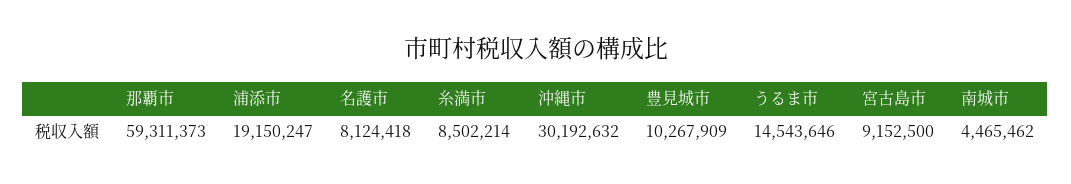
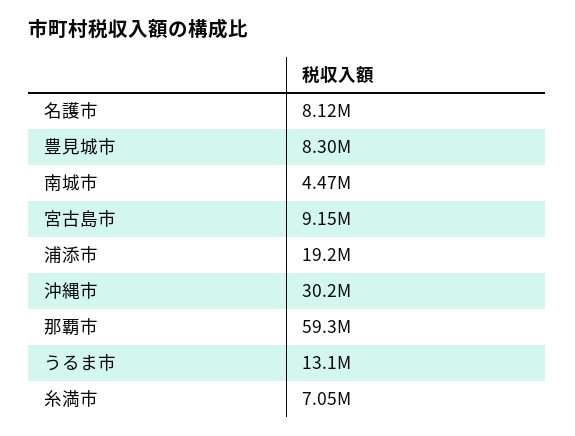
糸満市: 8502214 -> 7050000
豊見城市: 10267909 -> 8300000
うるま市: 14543646 -> 13100000

